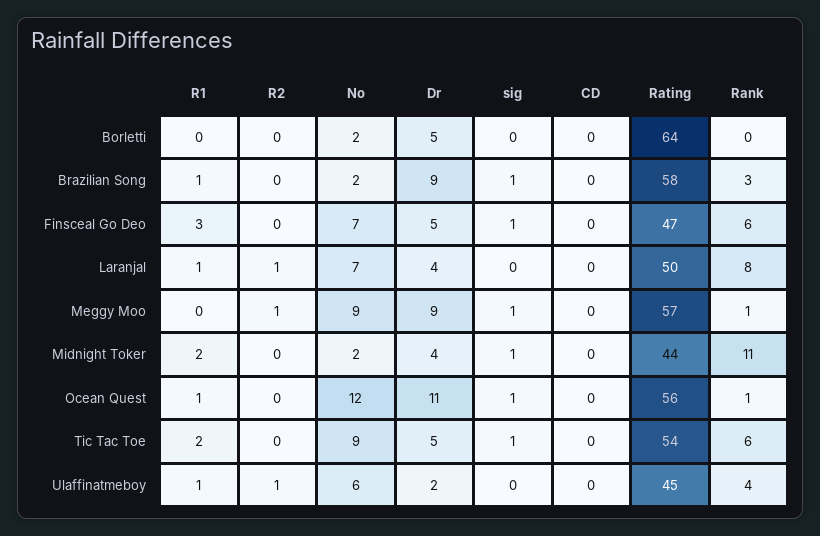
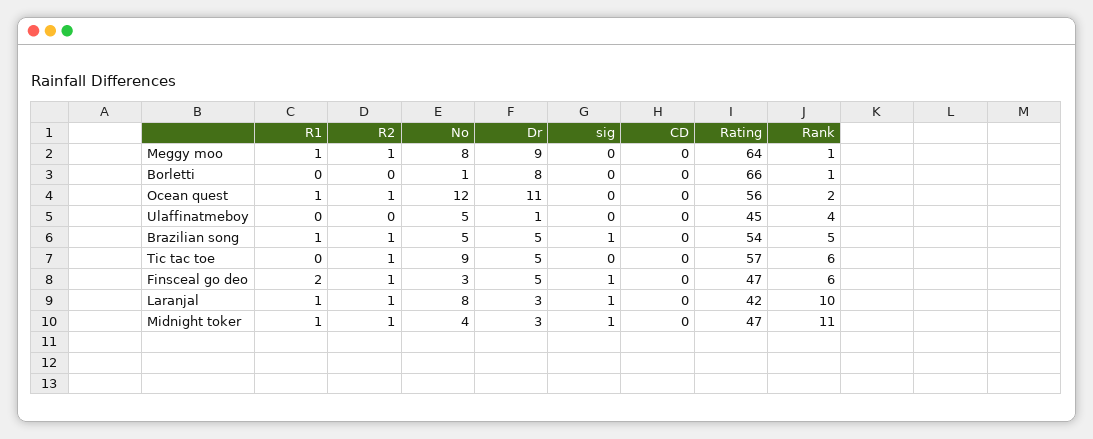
No, Borletti: 2 -> 1
Dr, Borletti: 5 -> 8
Rating, Borletti: 64 -> 66
Rank, Borletti: 0 -> 1
R2, Brazilian Song: 0 -> 1
No, Brazilian Song: 2 -> 5
Dr, Brazilian Song: 9 -> 5
Rating, Brazilian Song: 58 -> 54
Rank, Brazilian Song: 3 -> 5
R1, Finsceal Go Deo: 3 -> 2
R2, Finsceal Go Deo: 0 -> 1
No, Finsceal Go Deo: 7 -> 3
No, Laranjal: 7 -> 8
Dr, Laranjal: 4 -> 3
sig, Laranjal: 0 -> 1
Rating, Laranjal: 50 -> 42
Rank, Laranjal: 8 -> 10
R1, Meggy Moo: 0 -> 1
No, Meggy Moo: 9 -> 8
sig, Meggy Moo: 1 -> 0
Rating, Meggy Moo: 57 -> 64
R1, Midnight Toker: 2 -> 1
R2, Midnight Toker: 0 -> 1
No, Midnight Toker: 2 -> 4
Dr, Midnight Toker: 4 -> 3
Rating, Midnight Toker: 44 -> 47
R2, Ocean Quest: 0 -> 1
sig, Ocean Quest: 1 -> 0
Rank, Ocean Quest: 1 -> 2
R1, Tic Tac Toe: 2 -> 0
R2, Tic Tac Toe: 0 -> 1
sig, Tic Tac Toe: 1 -> 0
Rating, Tic Tac Toe: 54 -> 57
R1, Ulaffinatmeboy: 1 -> 0
R2, Ulaffinatmeboy: 1 -> 0
No, Ulaffinatmeboy: 6 -> 5
Dr, Ulaffinatmeboy: 2 -> 1

